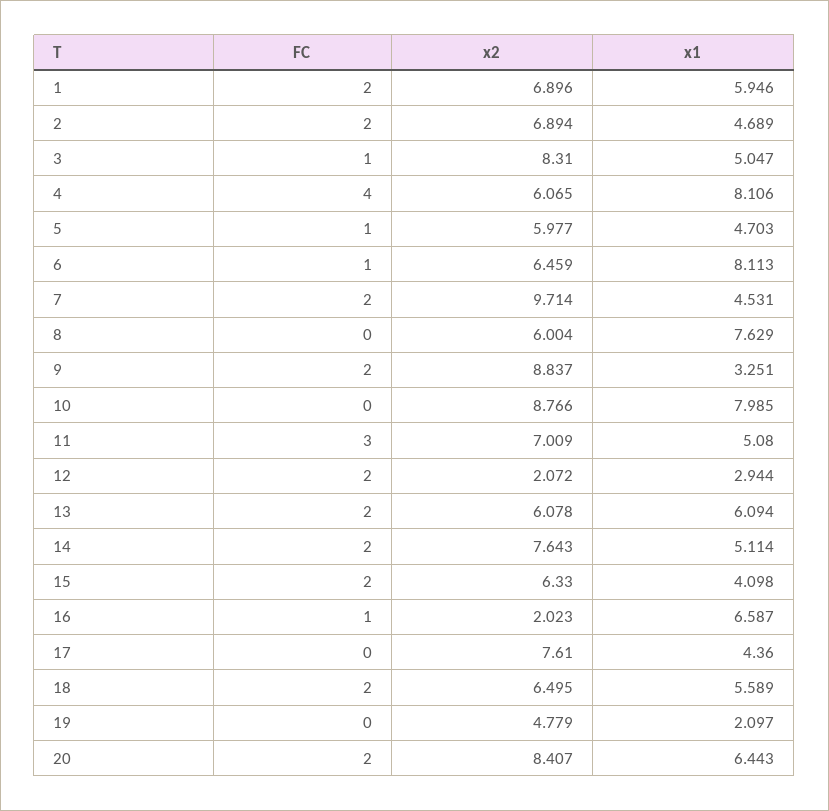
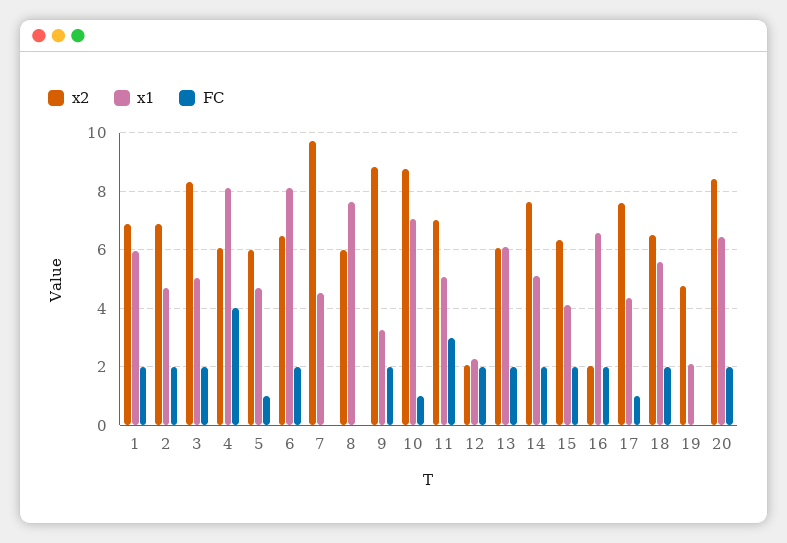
FC, 3: 1 -> 2
FC, 6: 1 -> 2
FC, 7: 2 -> 0
FC, 10: 0 -> 1
x1, 10: 7.985 -> 7
x1, 12: 2.944 -> 2.25
FC, 16: 1 -> 2
FC, 17: 0 -> 1

